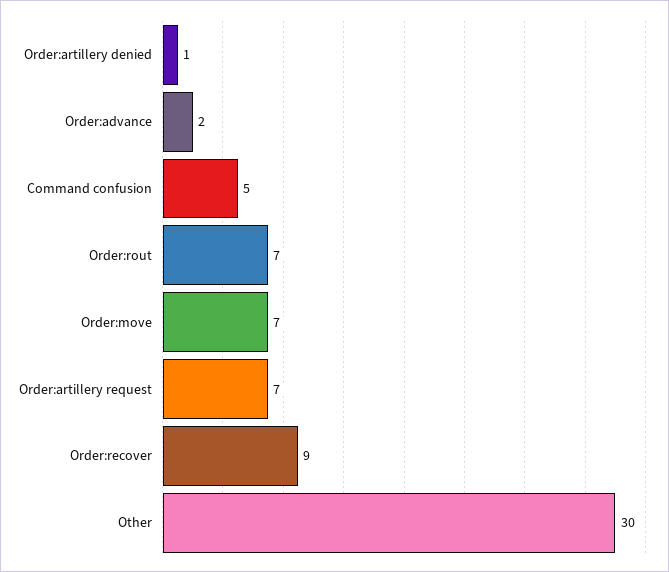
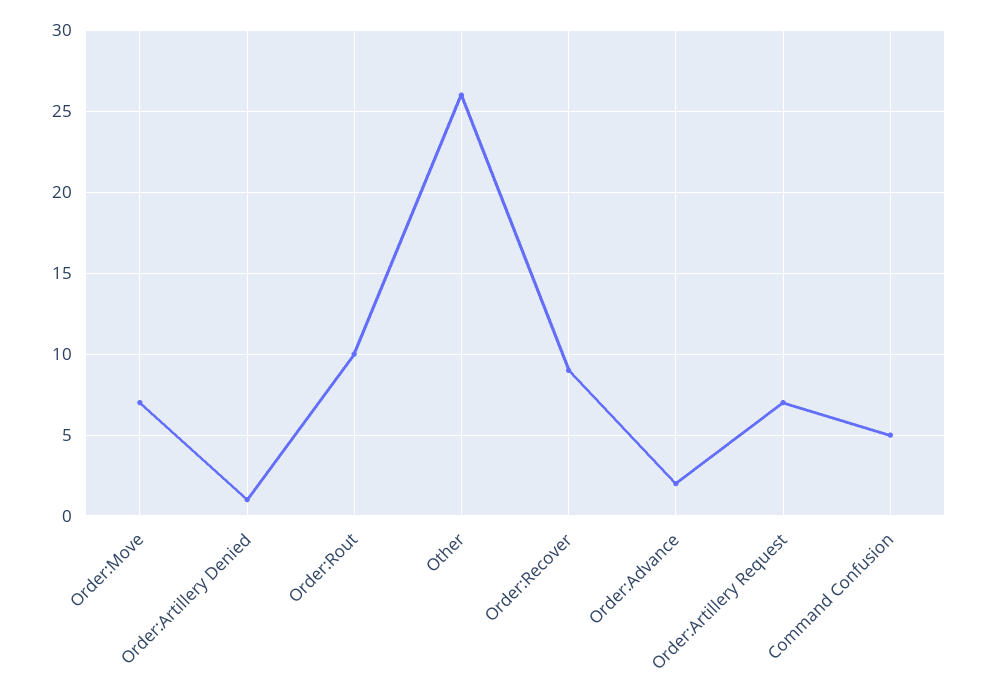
Order:rout: 7 -> 10
Other: 30 -> 26

